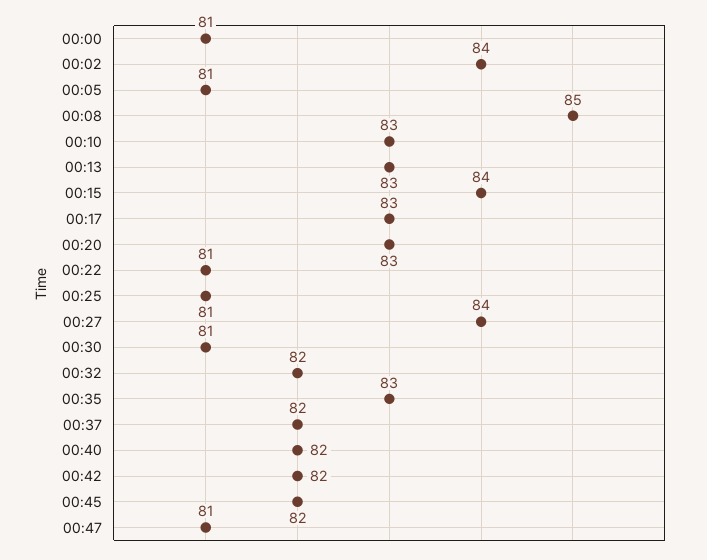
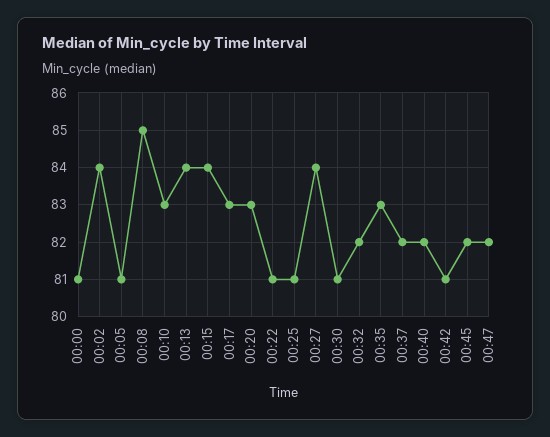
00:13: 83 -> 84
00:42: 82 -> 81
00:47: 81 -> 82

